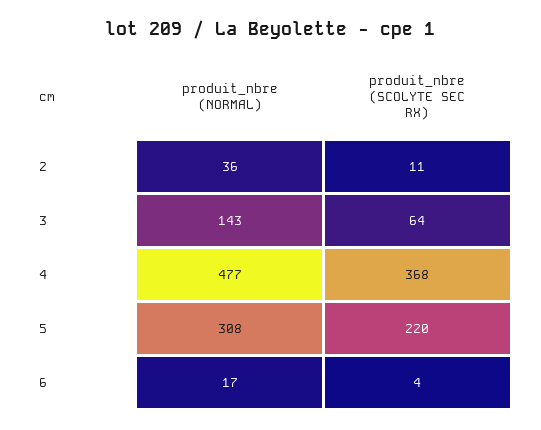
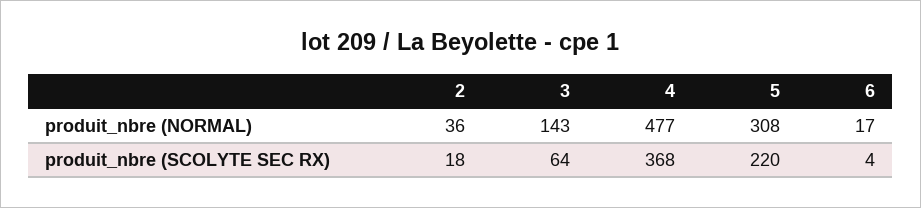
produit_nbre (SCOLYTE SEC RX), 2: 11 -> 18

